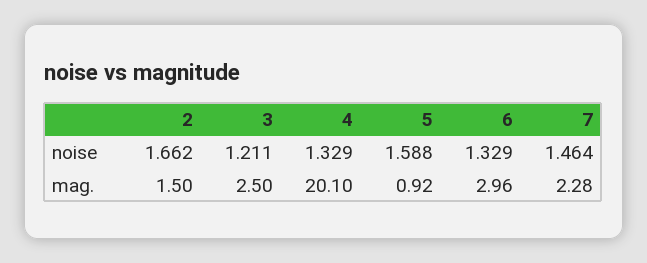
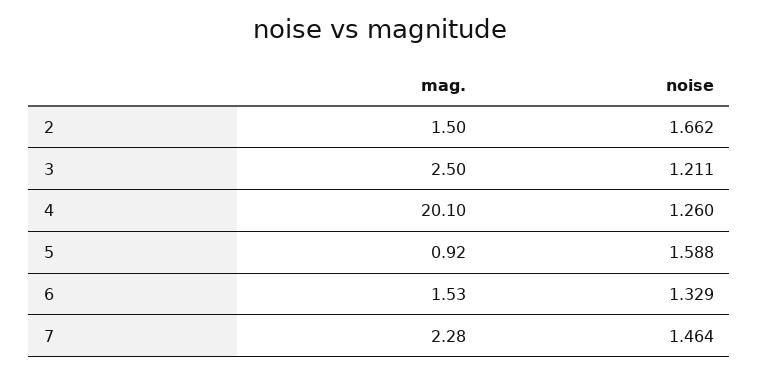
4, noise: 1.329 -> 1.26
6, mag.: 2.96 -> 1.53

